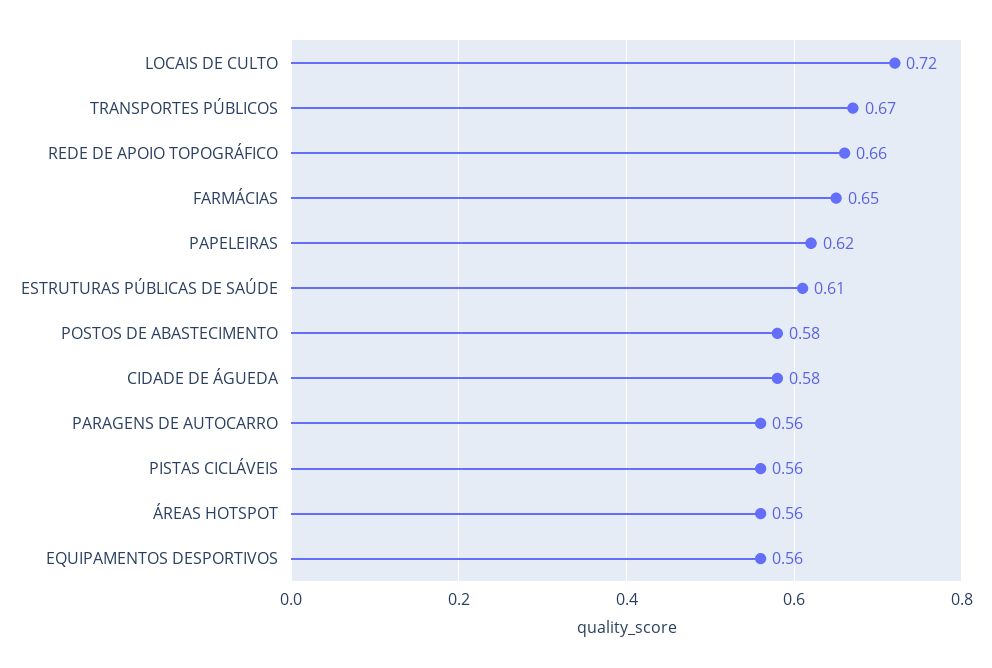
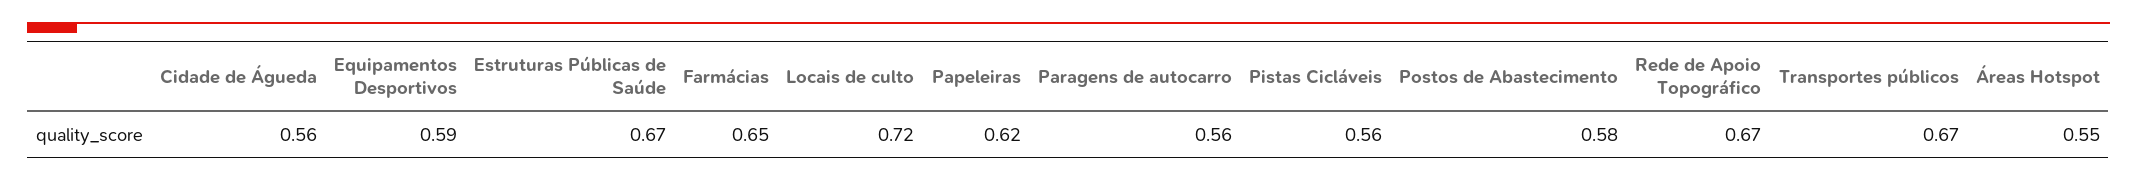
REDE DE APOIO TOPOGRÁFICO: 0.66 -> 0.67
ESTRUTURAS PÚBLICAS DE SAÚDE: 0.61 -> 0.67
CIDADE DE ÁGUEDA: 0.58 -> 0.56
ÁREAS HOTSPOT: 0.56 -> 0.55
EQUIPAMENTOS DESPORTIVOS: 0.56 -> 0.59

